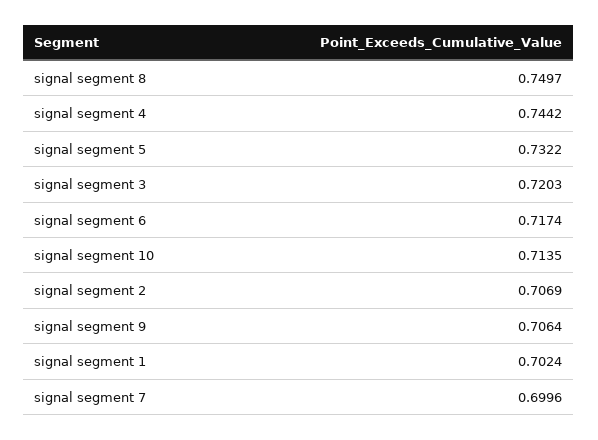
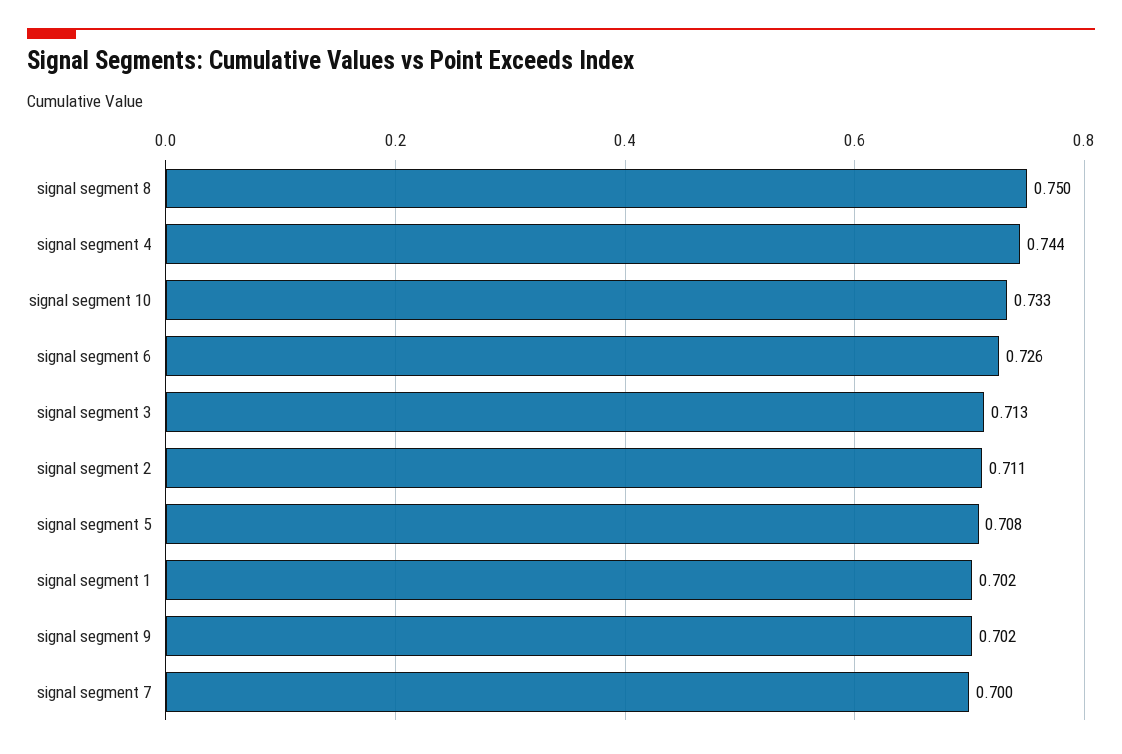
signal segment 5: 0.7322 -> 0.708
signal segment 3: 0.7203 -> 0.713
signal segment 6: 0.7174 -> 0.726
signal segment 10: 0.7135 -> 0.733
signal segment 2: 0.7069 -> 0.711
signal segment 9: 0.7064 -> 0.702

